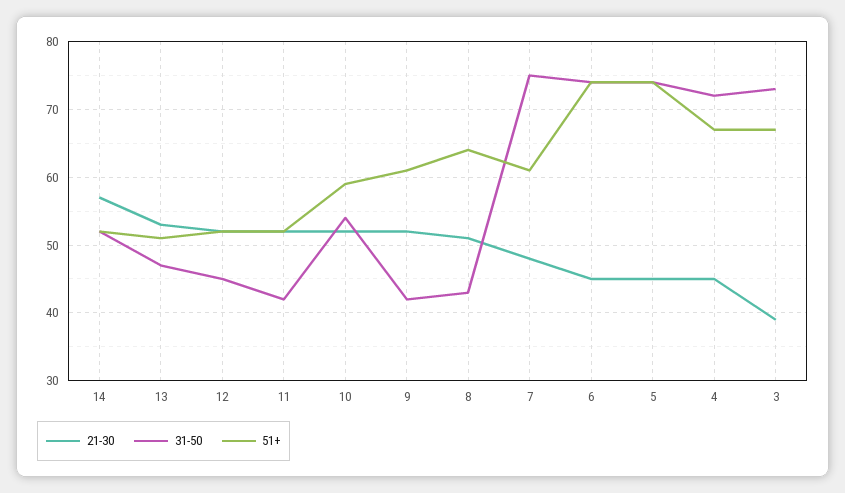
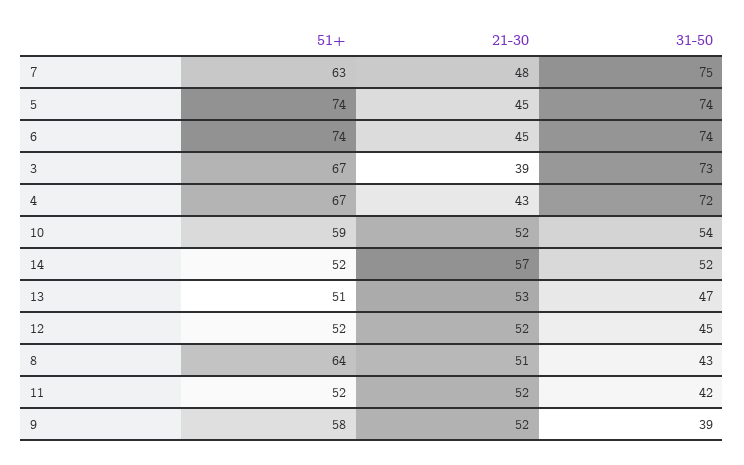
31-50, 9: 42 -> 39
51+, 9: 61 -> 58
51+, 7: 61 -> 63
21-30, 4: 45 -> 43

